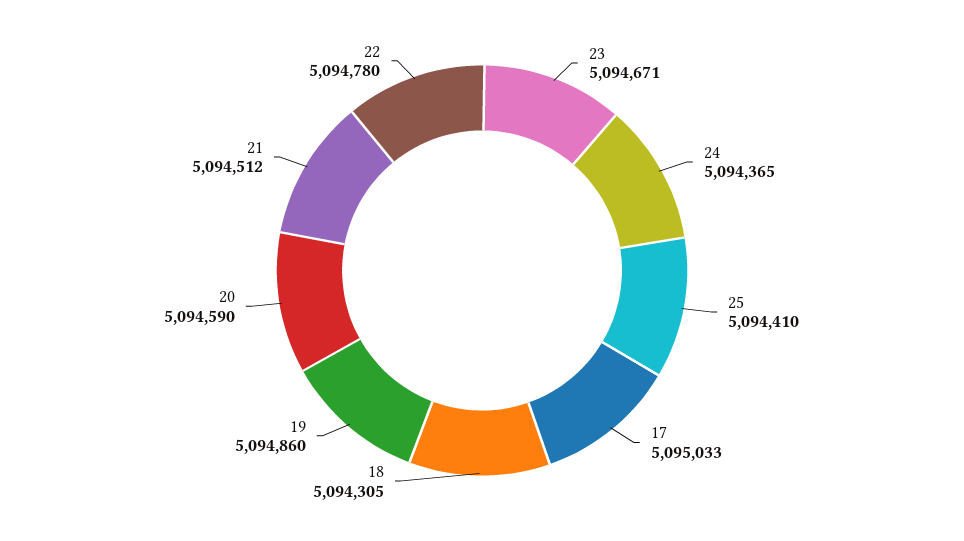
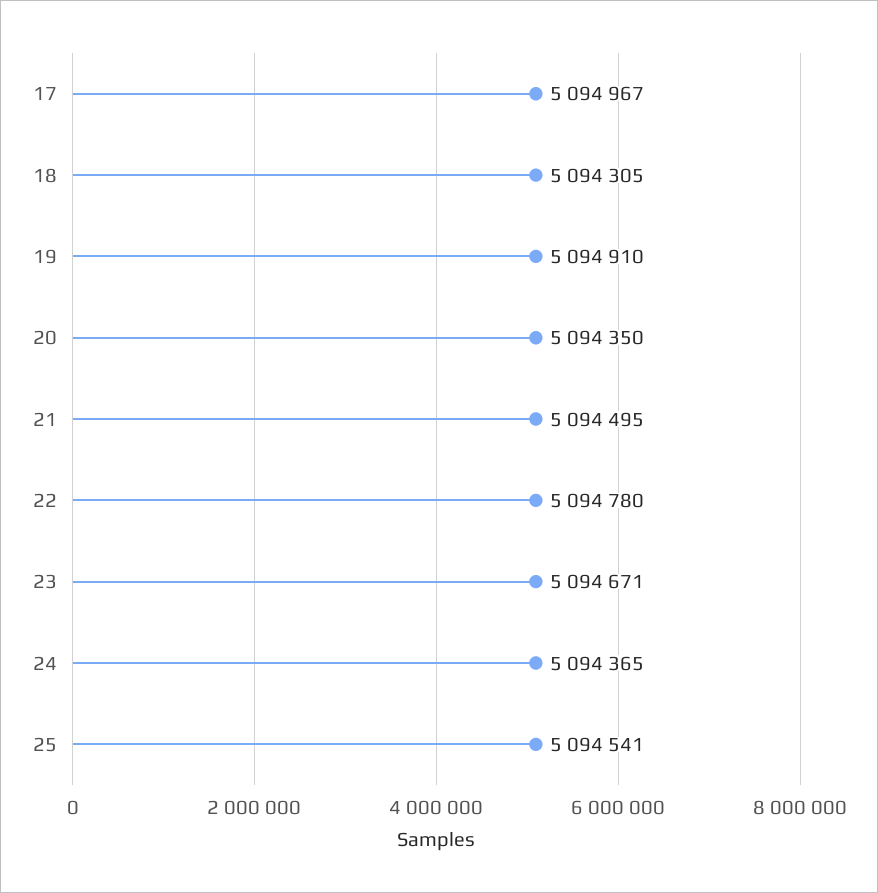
25: 5094410 -> 5094541
17: 5095033 -> 5094967
19: 5094860 -> 5094910
20: 5094590 -> 5094350
21: 5094512 -> 5094495

